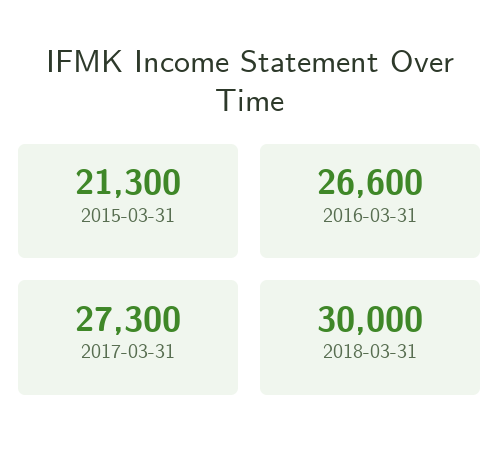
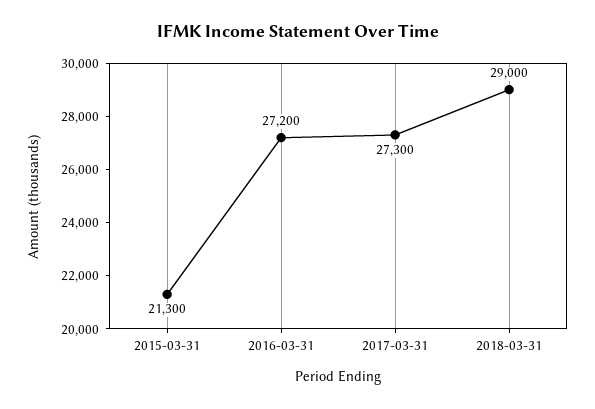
2016-03-31: 26600 -> 27200
2018-03-31: 30000 -> 29000

